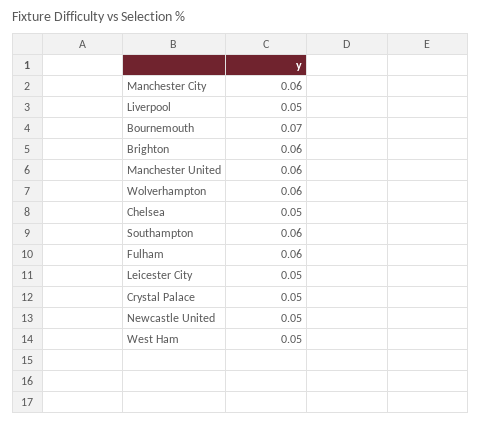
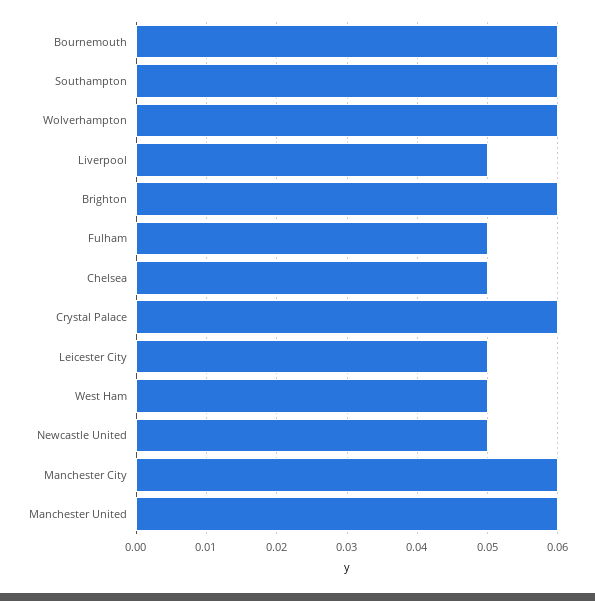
Bournemouth: 0.07 -> 0.06
Fulham: 0.06 -> 0.05
Crystal Palace: 0.05 -> 0.06

